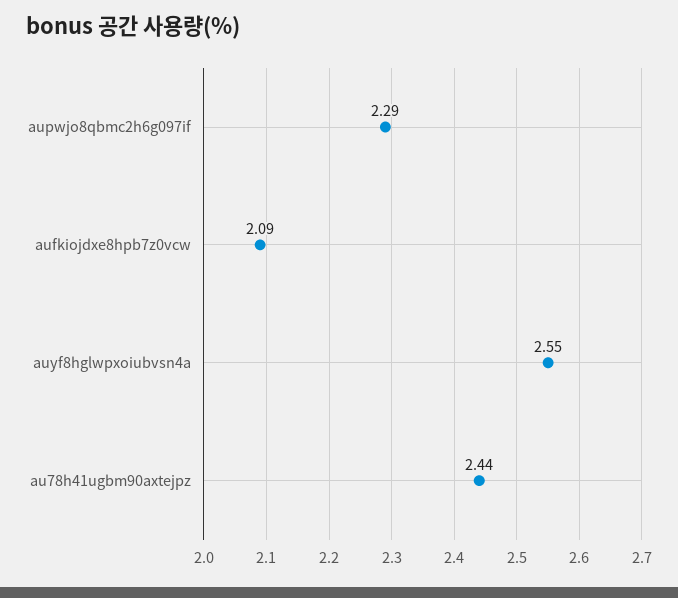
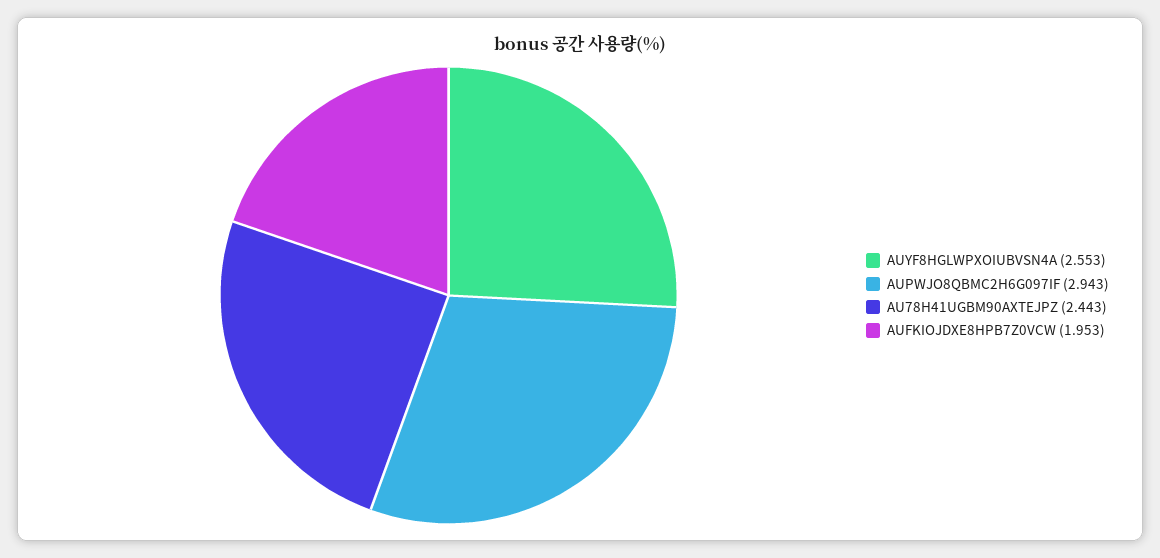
aupwjo8qbmc2h6g097if: 2.29 -> 2.943
aufkiojdxe8hpb7z0vcw: 2.09 -> 1.953

